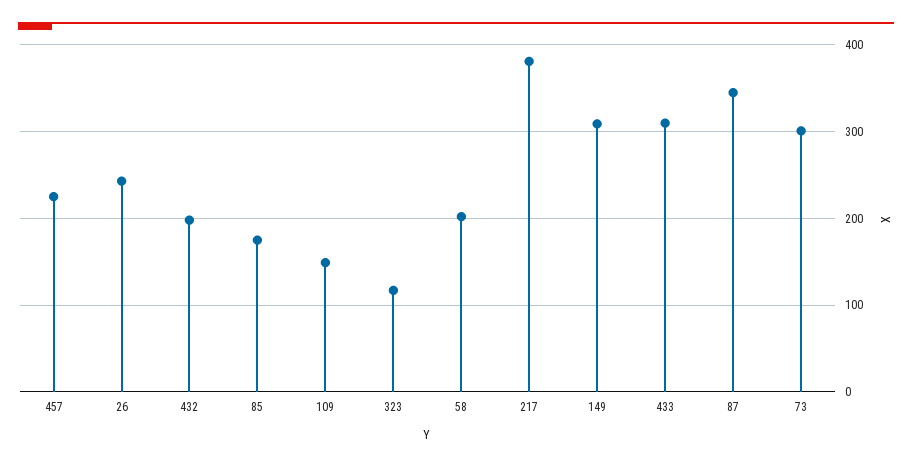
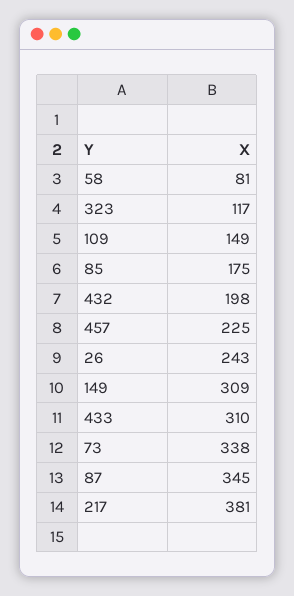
58: 200 -> 81
73: 300 -> 338

